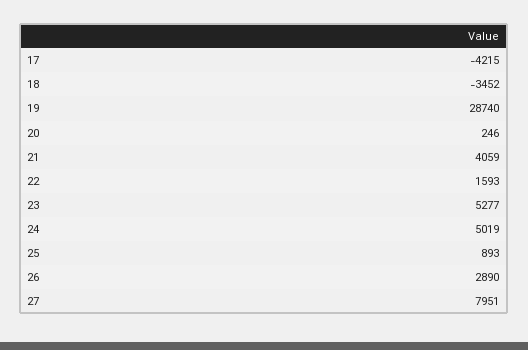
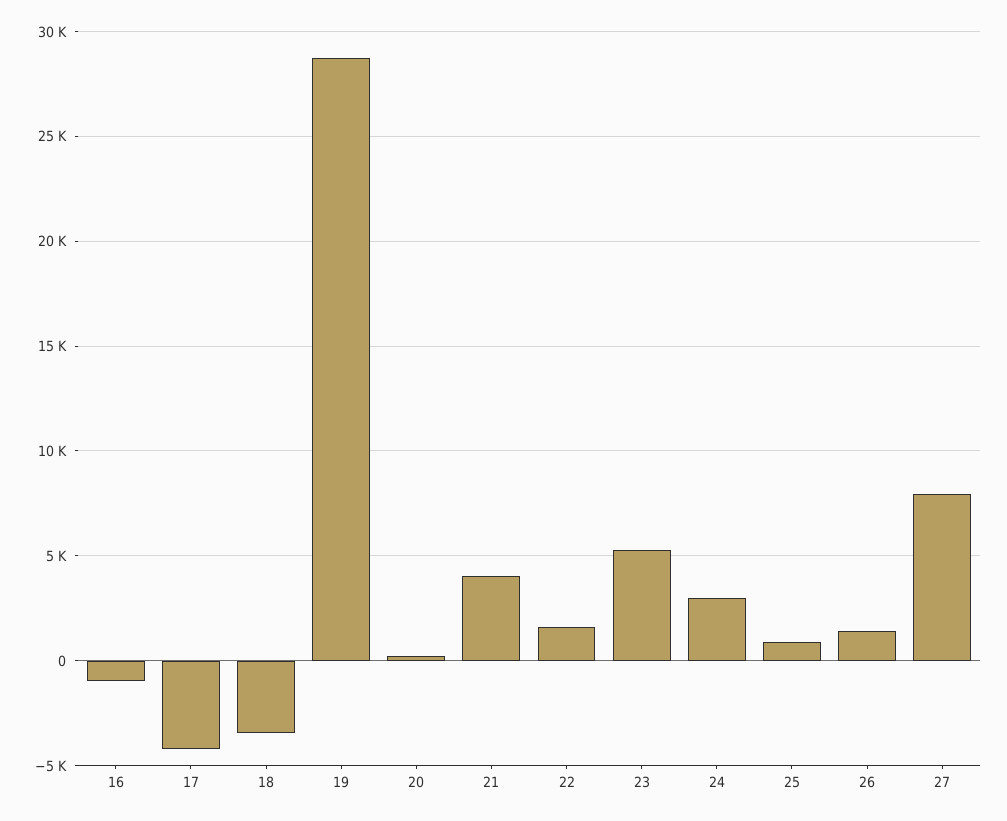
24: 5019 -> 3000
26: 2890 -> 1500
16: none -> -1000

